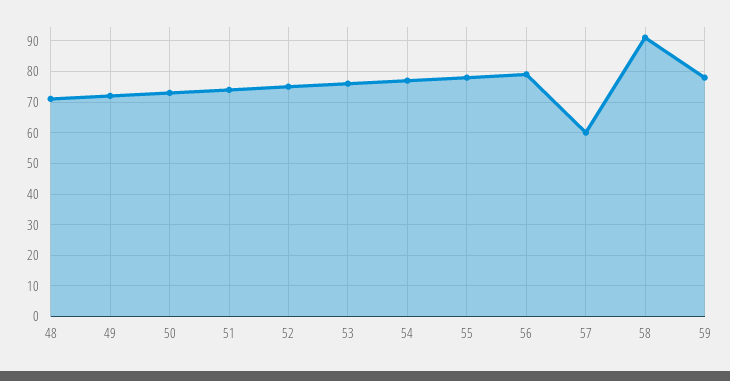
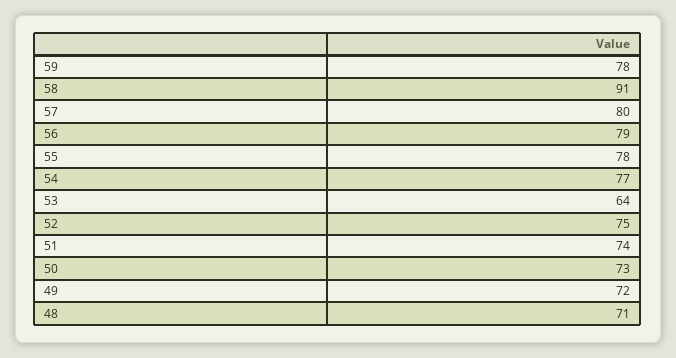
53: 75 -> 64
57: 60 -> 80

